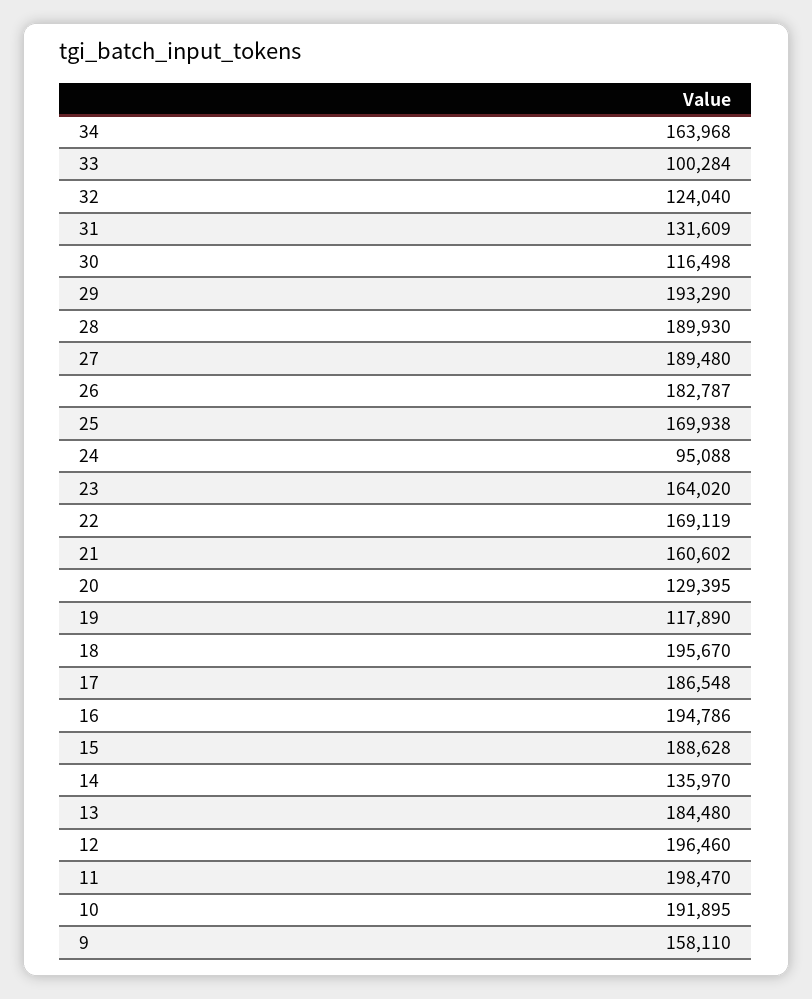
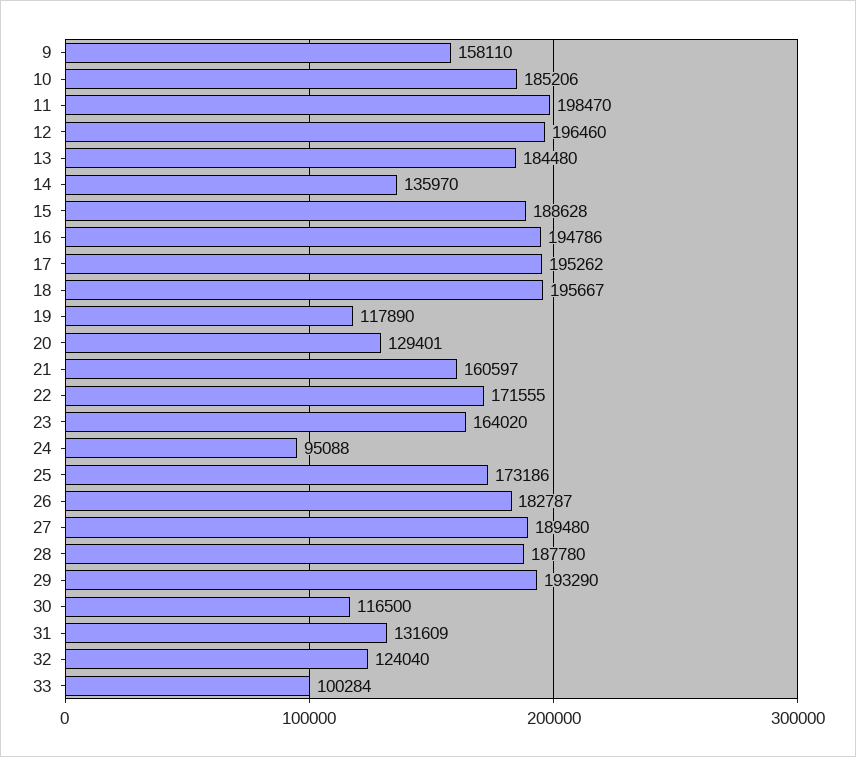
34: 163968 -> none
30: 116498 -> 116500
28: 189930 -> 187780
25: 169938 -> 173186
22: 169119 -> 171555
21: 160602 -> 160597
20: 129395 -> 129401
18: 195670 -> 195667
17: 186548 -> 195262
10: 191895 -> 185206

